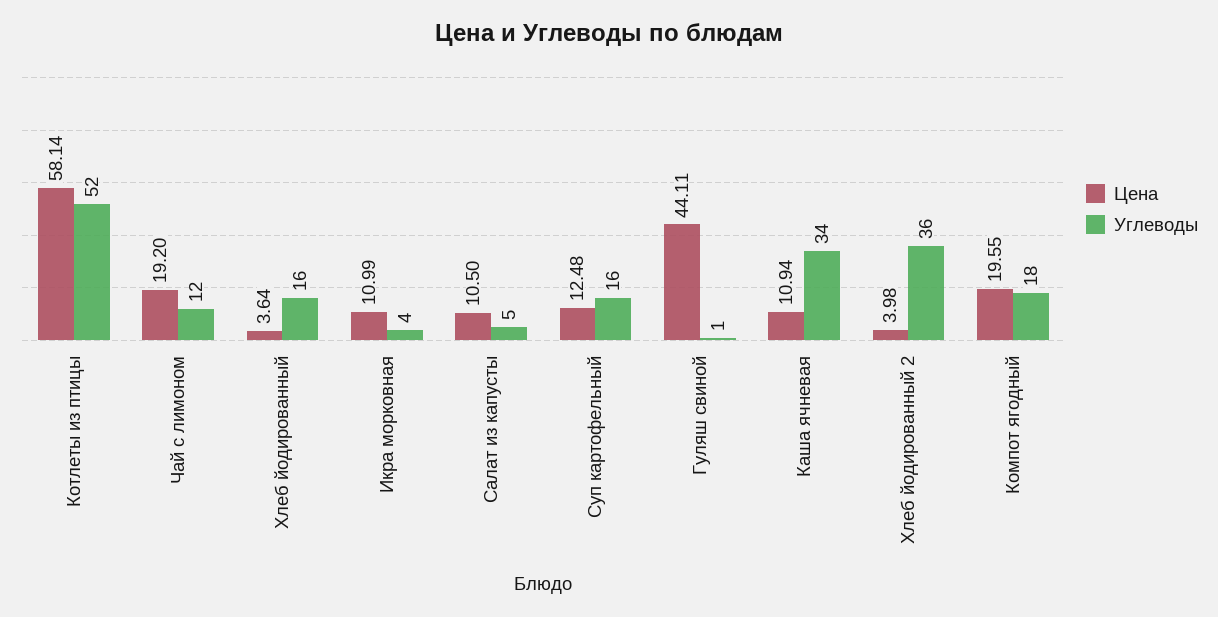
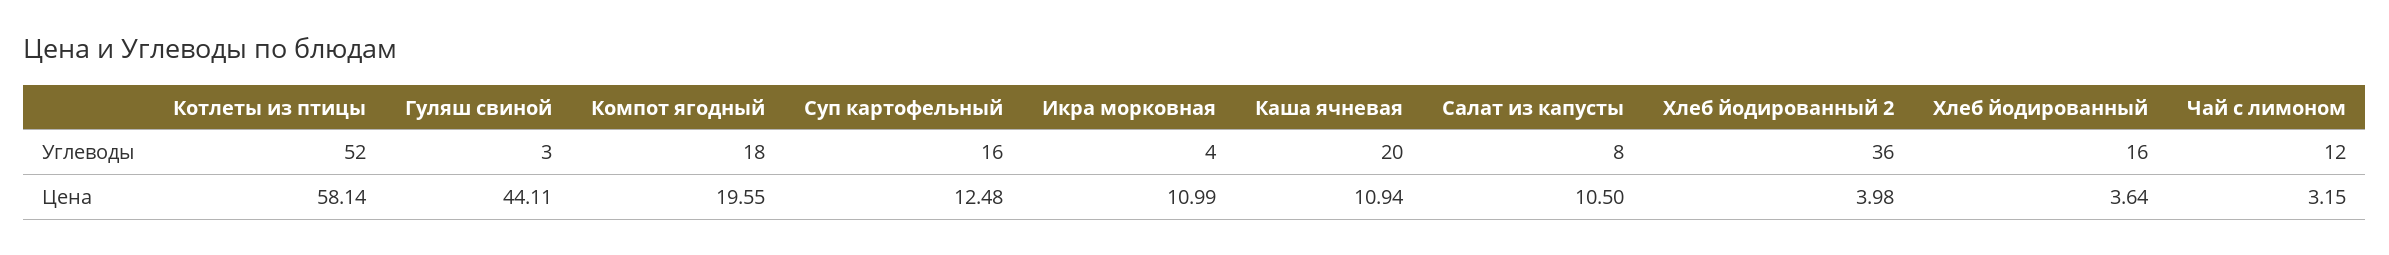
Цена, Чай с лимоном: 19.2 -> 3.15
Углеводы, Салат из капусты: 5 -> 8
Углеводы, Гуляш свиной: 1 -> 3
Углеводы, Каша ячневая: 34 -> 20

